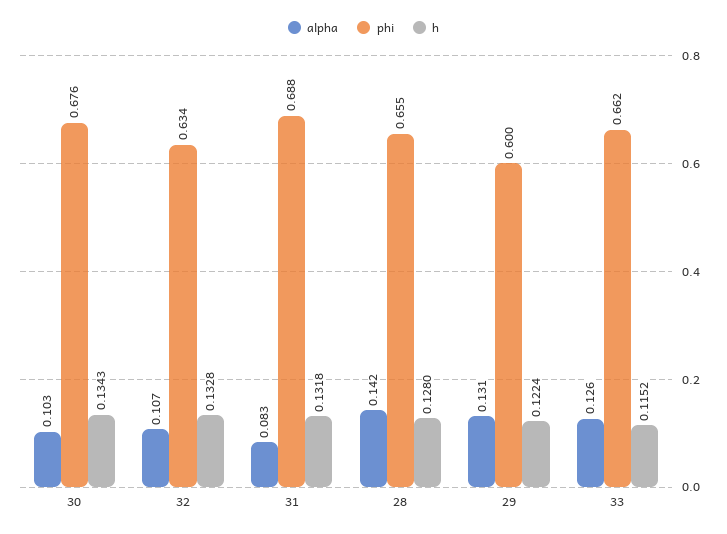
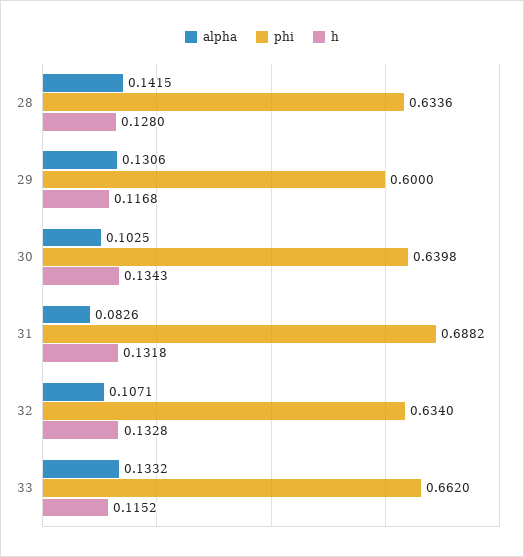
phi, 30: 0.676 -> 0.6398
phi, 28: 0.655 -> 0.6336
h, 29: 0.1224 -> 0.1168
alpha, 33: 0.126 -> 0.1332

